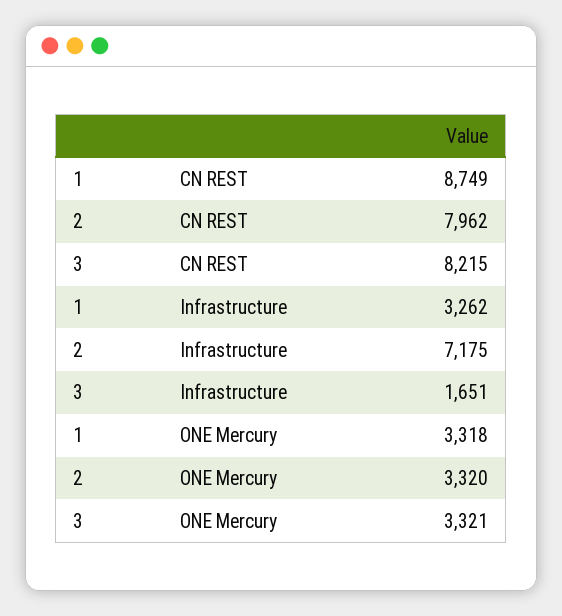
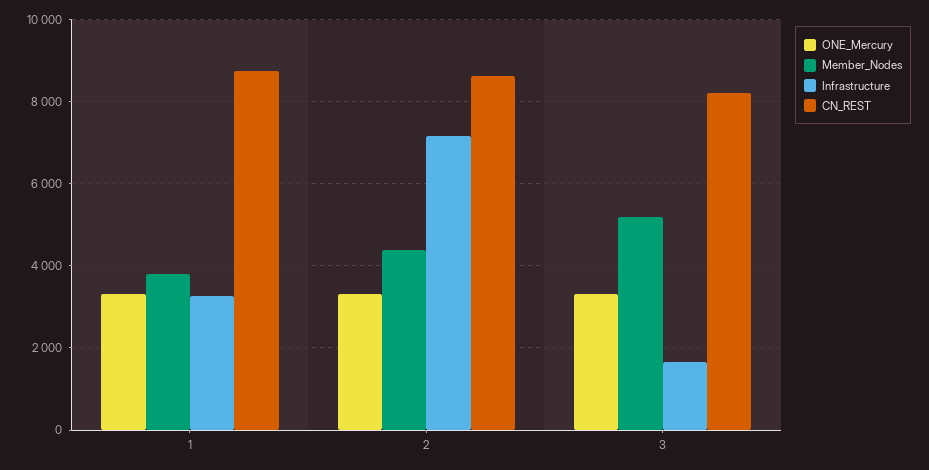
CN REST, 2: 7962 -> 8600
Member_Nodes, 1: none -> 3800
Member_Nodes, 2: none -> 4400
Member_Nodes, 3: none -> 5200

